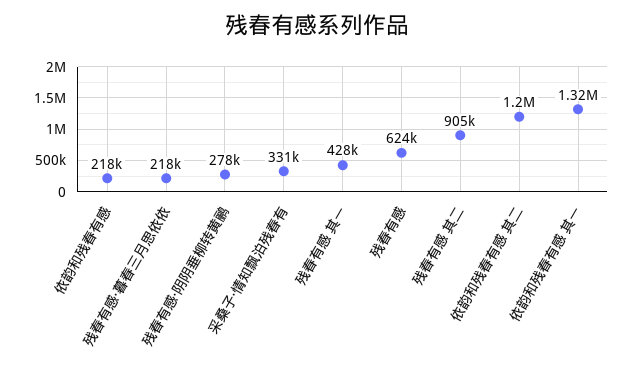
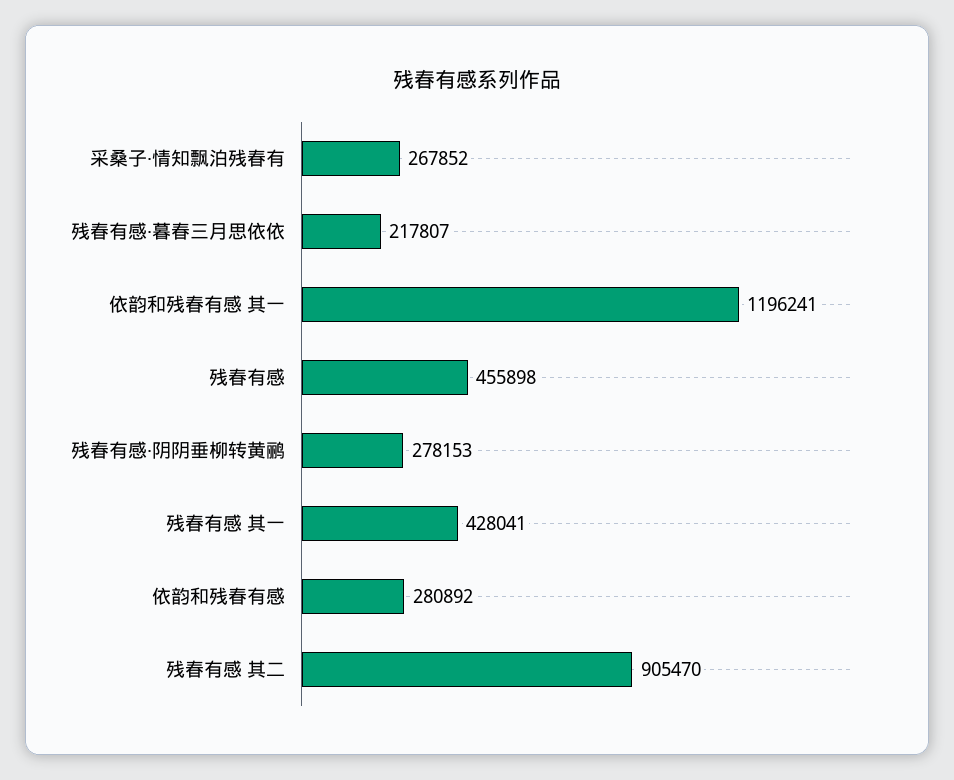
依韵和残春有感: 218000 -> 280892
采桑子·情知飘泊残春有: 331000 -> 267852
残春有感: 624000 -> 455898
依韵和残春有感 其二: 1200000 -> none
依韵和残春有感 其一: 1320000 -> 1196241

